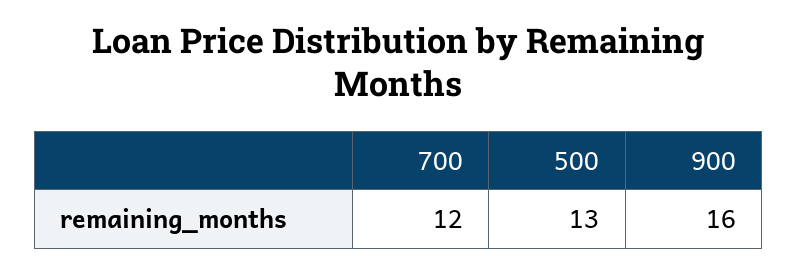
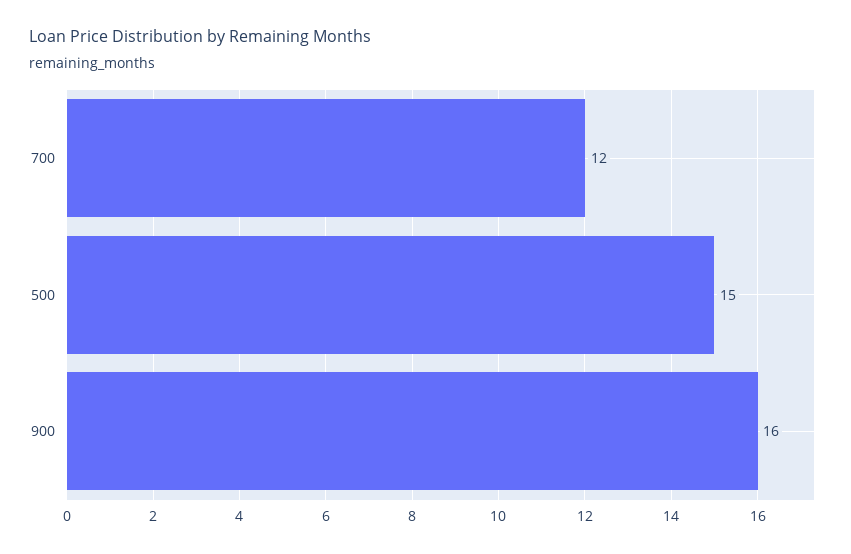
500: 13 -> 15

